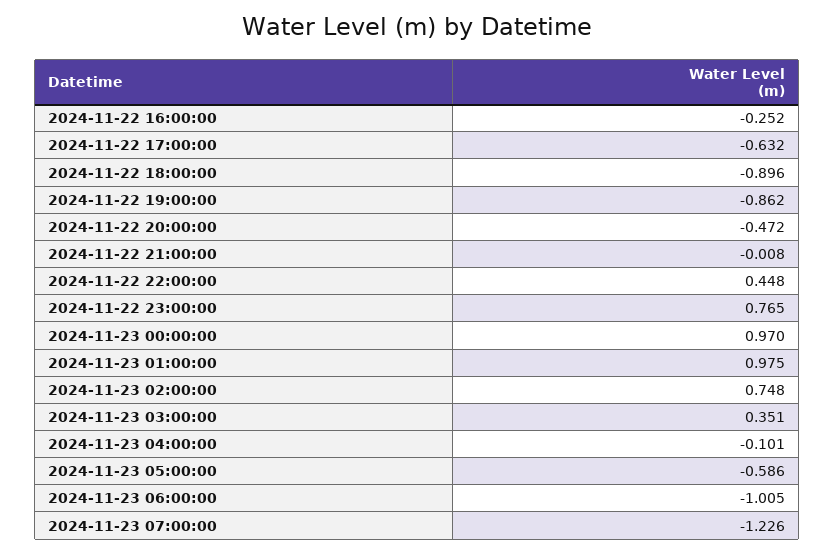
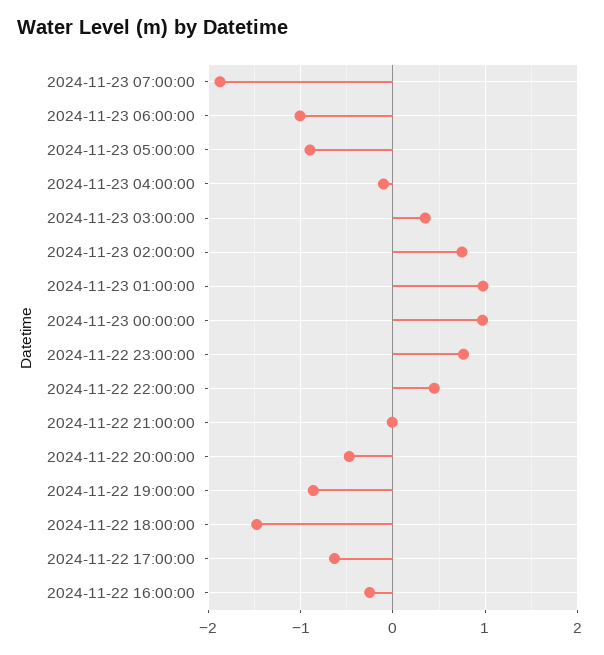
2024-11-22 18:00:00: -0.896 -> -1.5
2024-11-23 05:00:00: -0.586 -> -0.9
2024-11-23 07:00:00: -1.226 -> -1.9

